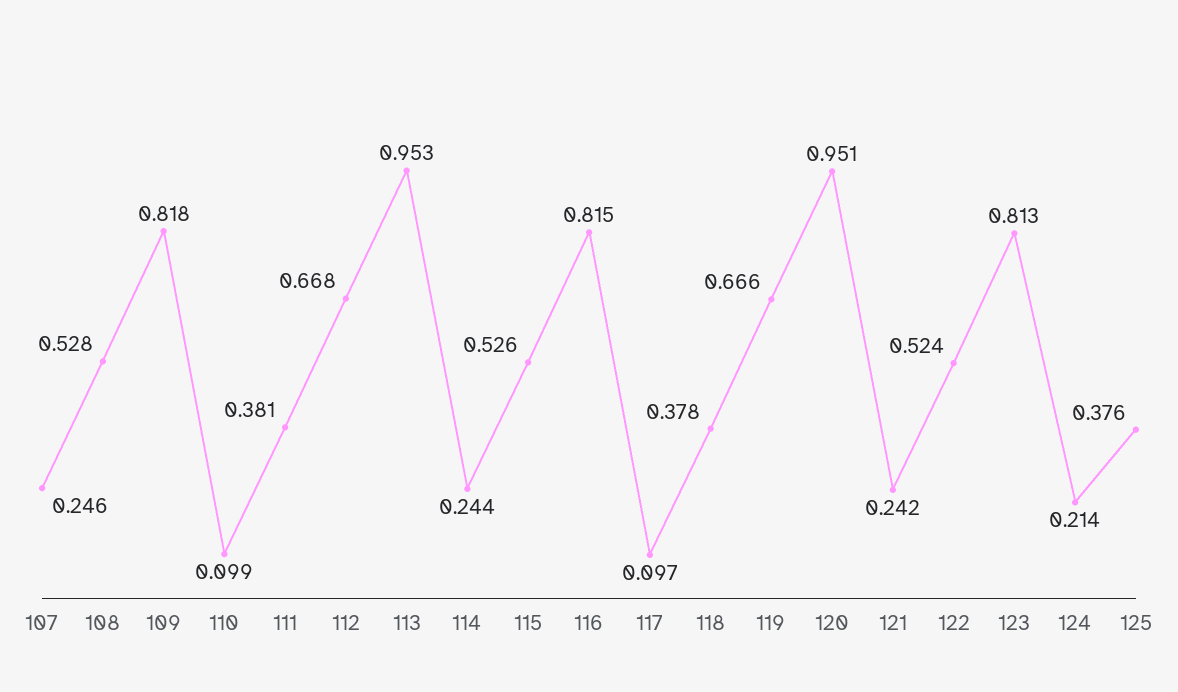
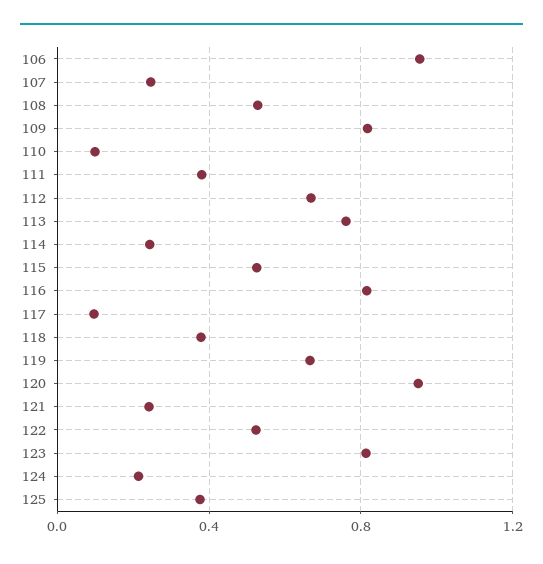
113: 0.953 -> 0.75
106: none -> 0.95

